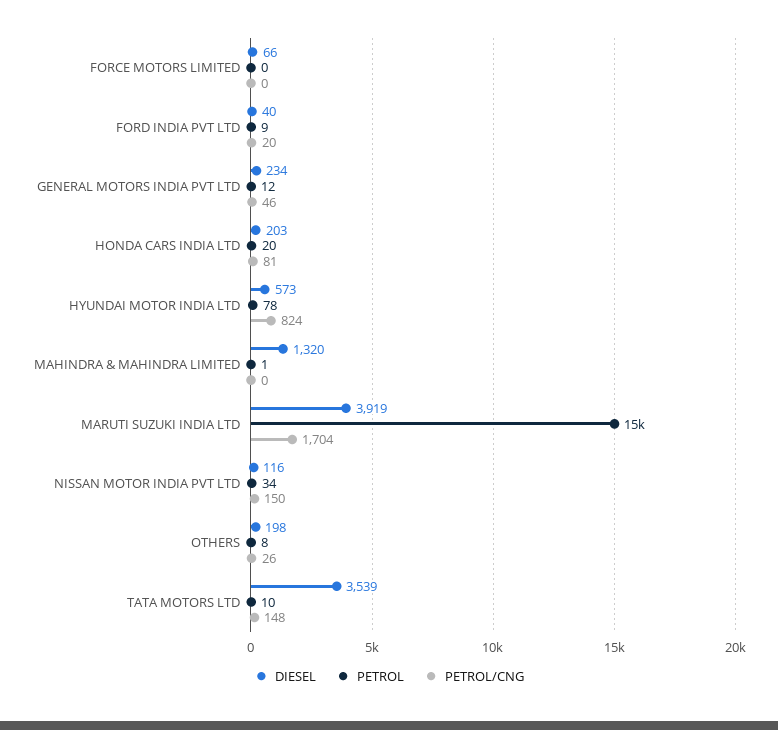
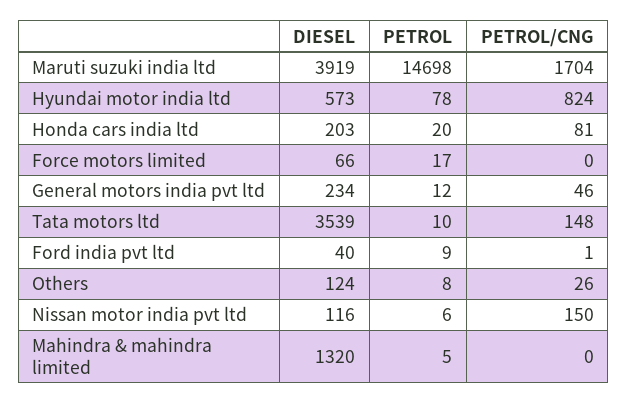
PETROL, FORCE MOTORS LIMITED: 0 -> 17
PETROL/CNG, FORD INDIA PVT LTD: 20 -> 1
PETROL, MAHINDRA & MAHINDRA LIMITED: 1 -> 5
PETROL, NISSAN MOTOR INDIA PVT LTD: 34 -> 6
DIESEL, OTHERS: 198 -> 124

